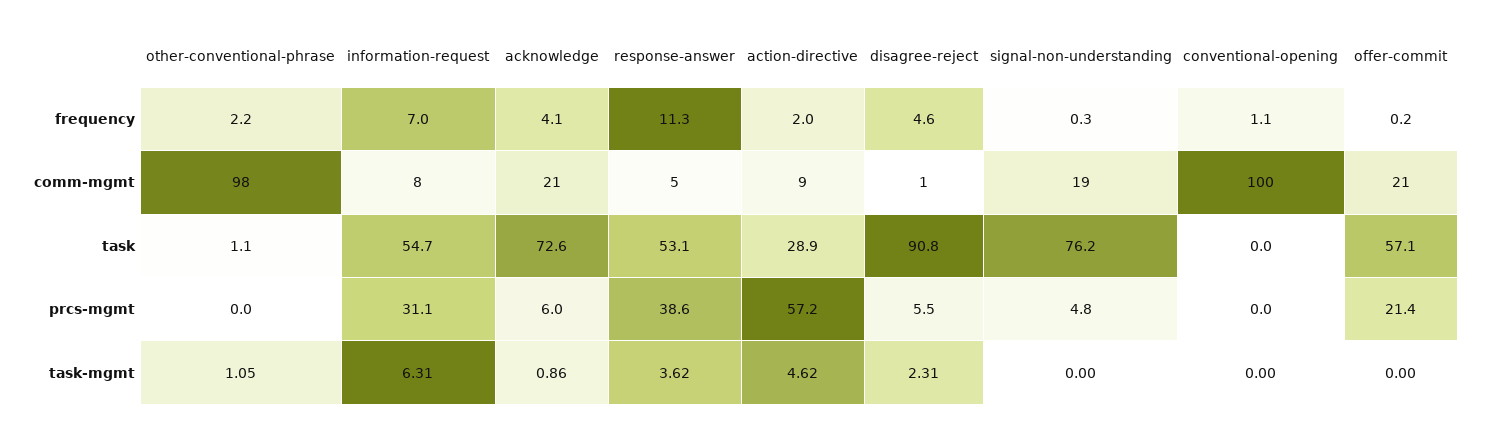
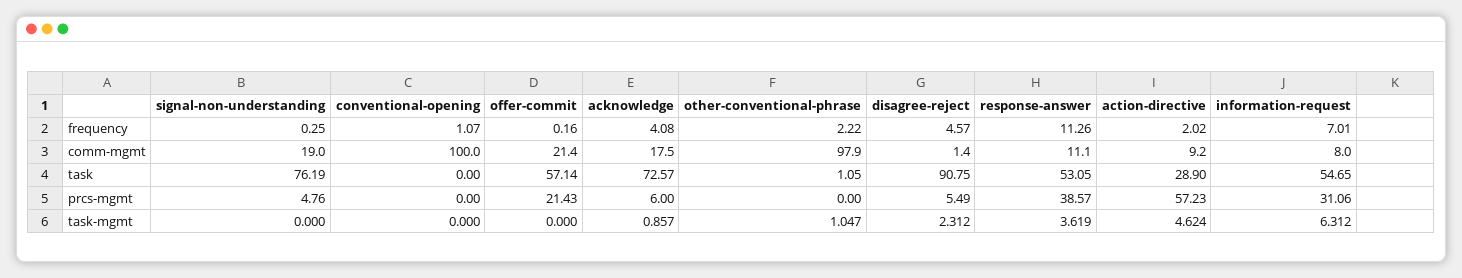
acknowledge, comm-mgmt: 21 -> 17.5
response-answer, comm-mgmt: 5 -> 11.1

